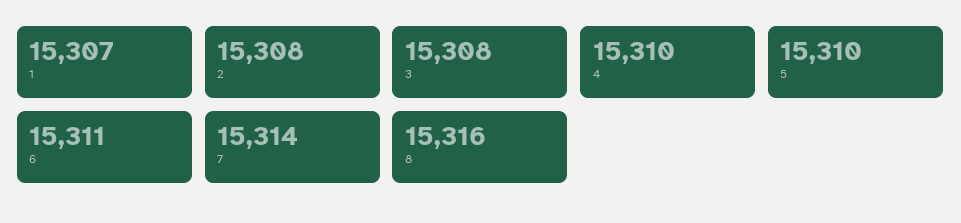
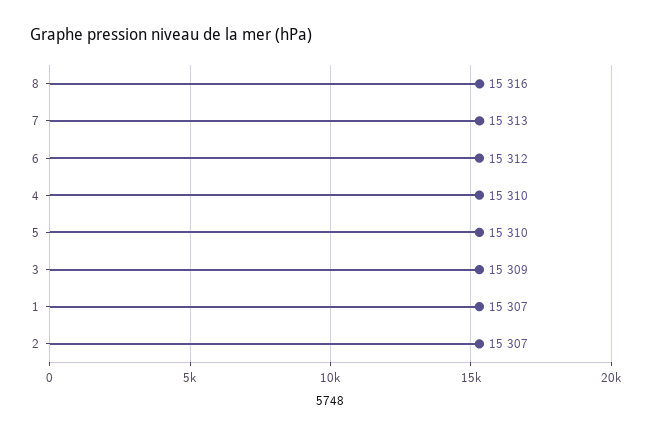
2: 15308 -> 15307
3: 15308 -> 15309
6: 15311 -> 15312
7: 15314 -> 15313

